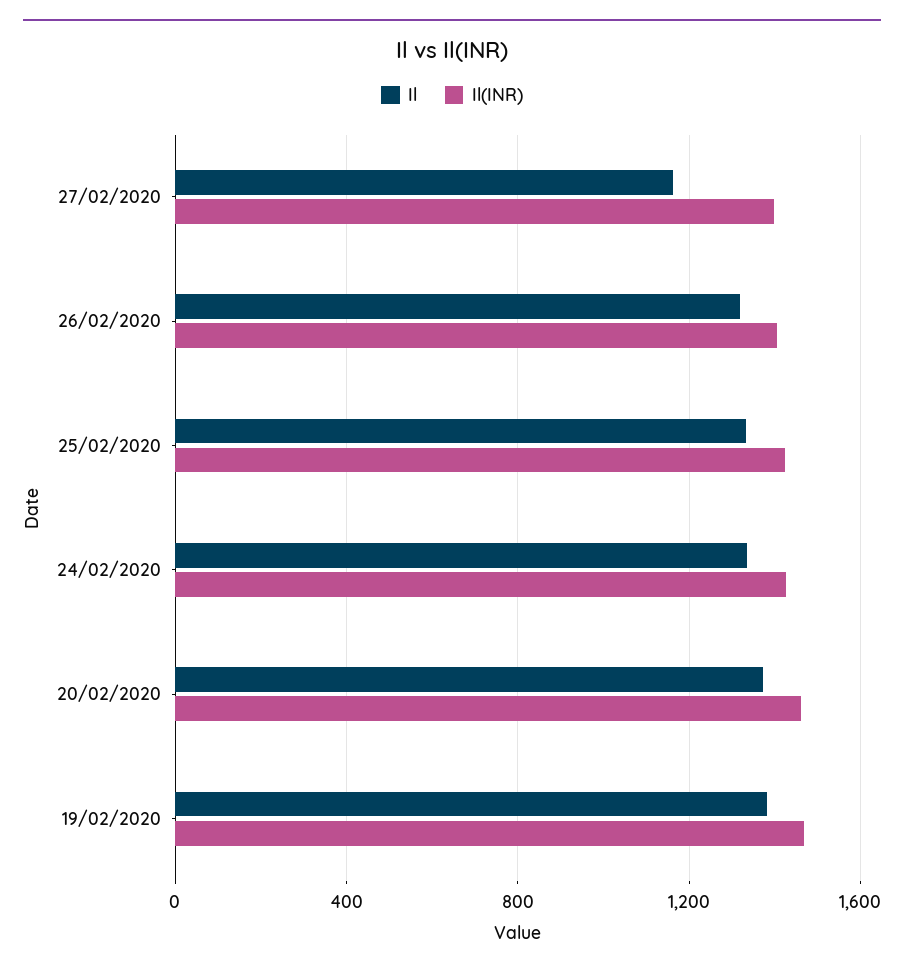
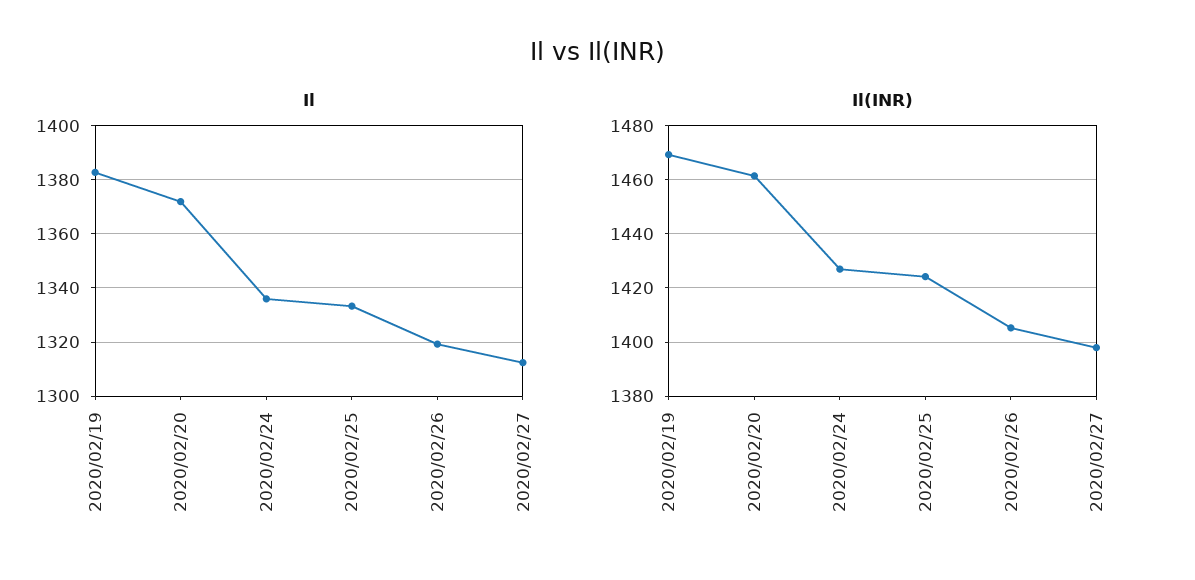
Il, 27/02/2020: 1150 -> 1312.5

